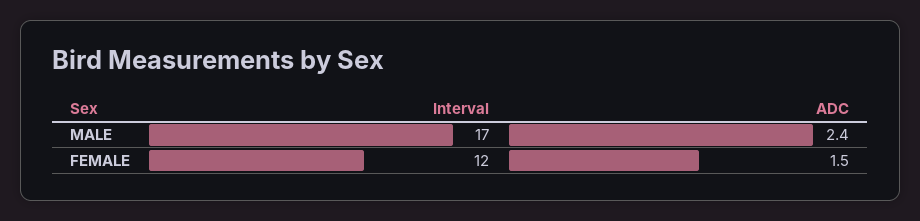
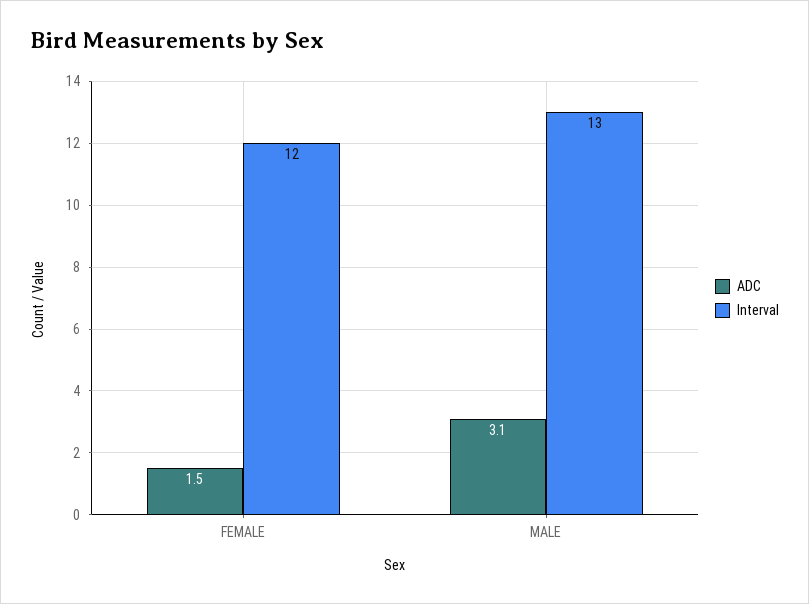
Interval, MALE: 17 -> 13
ADC, MALE: 2.4 -> 3.1

